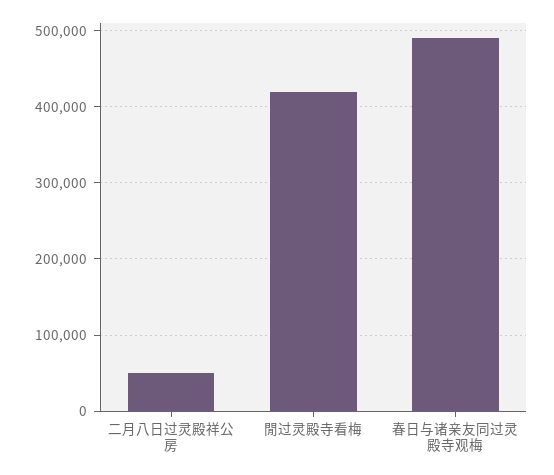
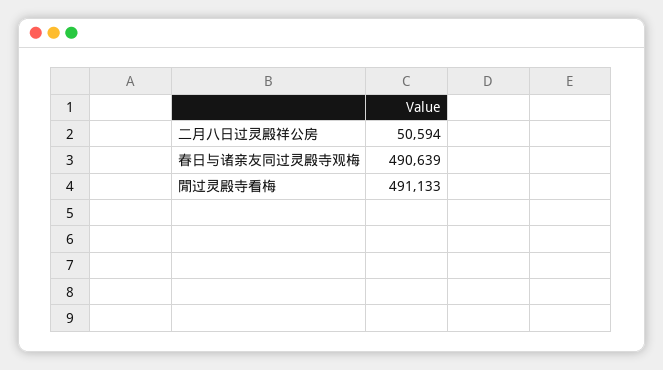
閒过灵殿寺看梅: 420000 -> 491133

